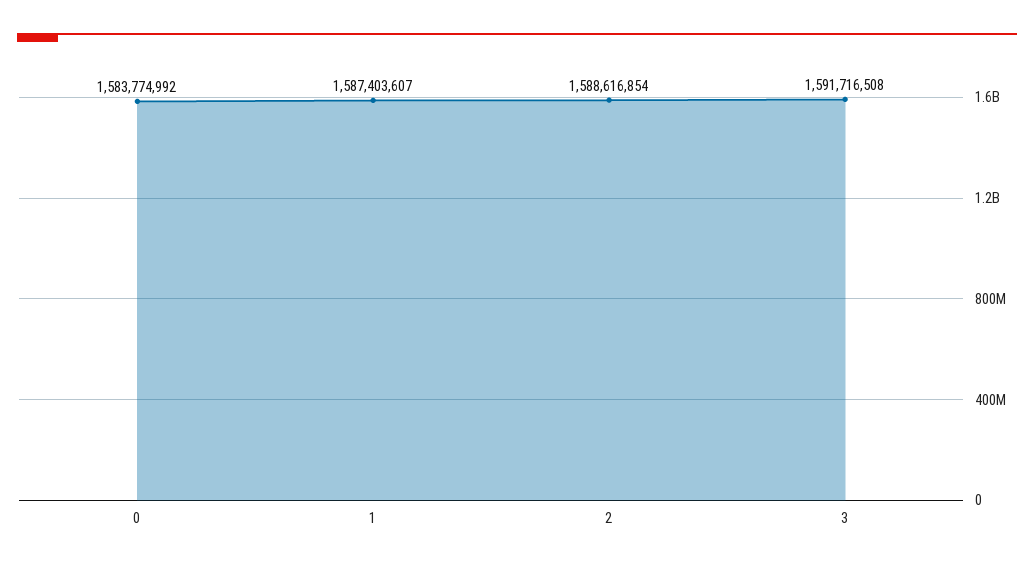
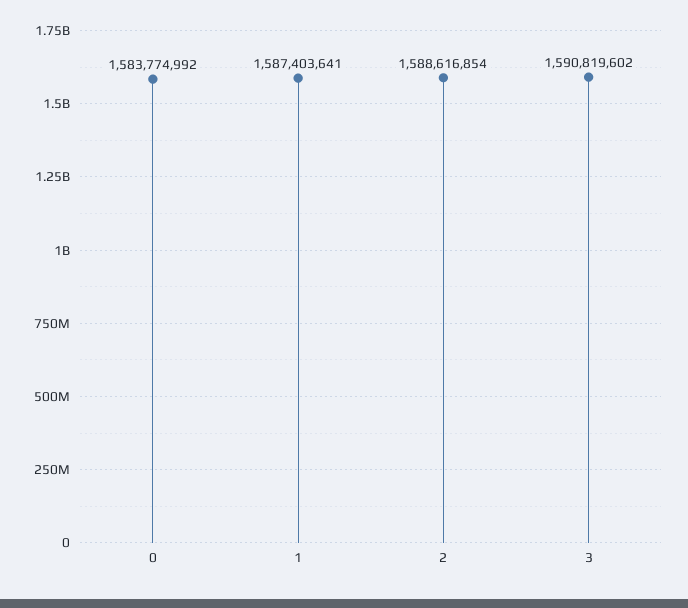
1: 1587403607 -> 1587403641
3: 1591716508 -> 1590819602

